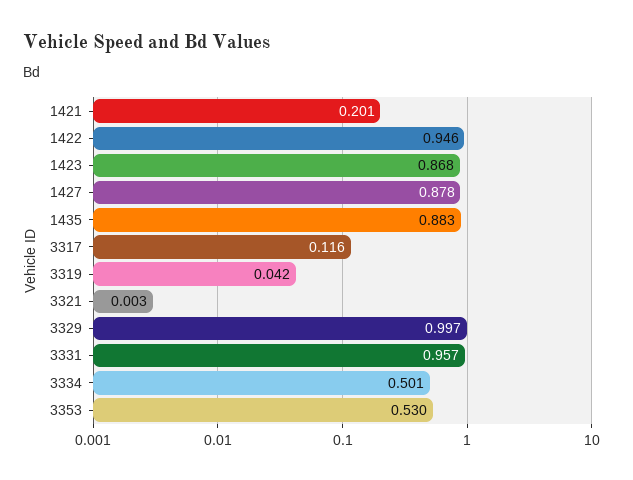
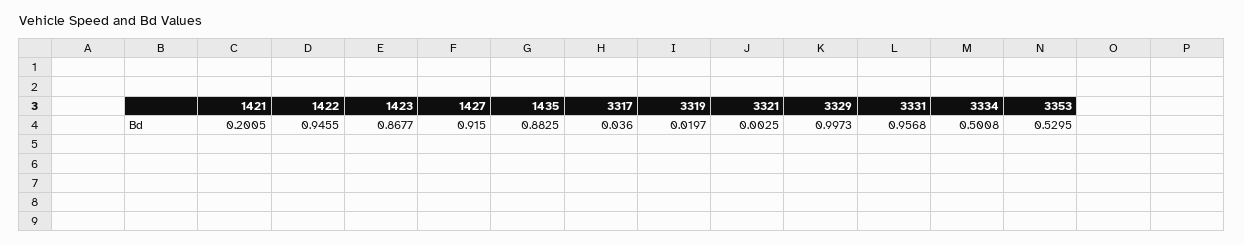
1427: 0.878 -> 0.915
3317: 0.116 -> 0.036
3319: 0.042 -> 0.0197

